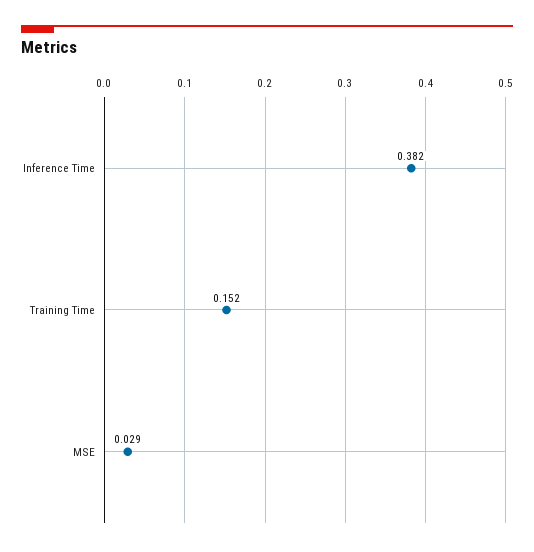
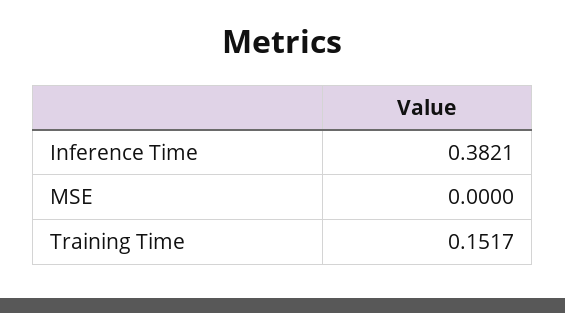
MSE: 0.029 -> 0

